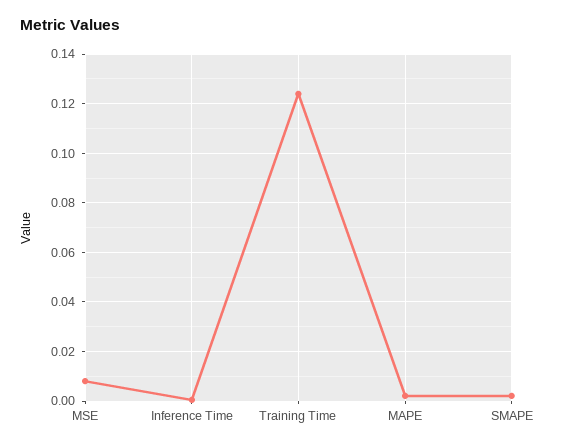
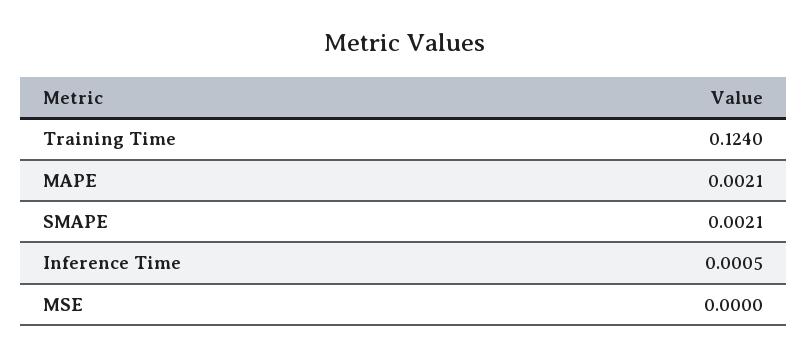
MSE: 0.0075 -> 0

